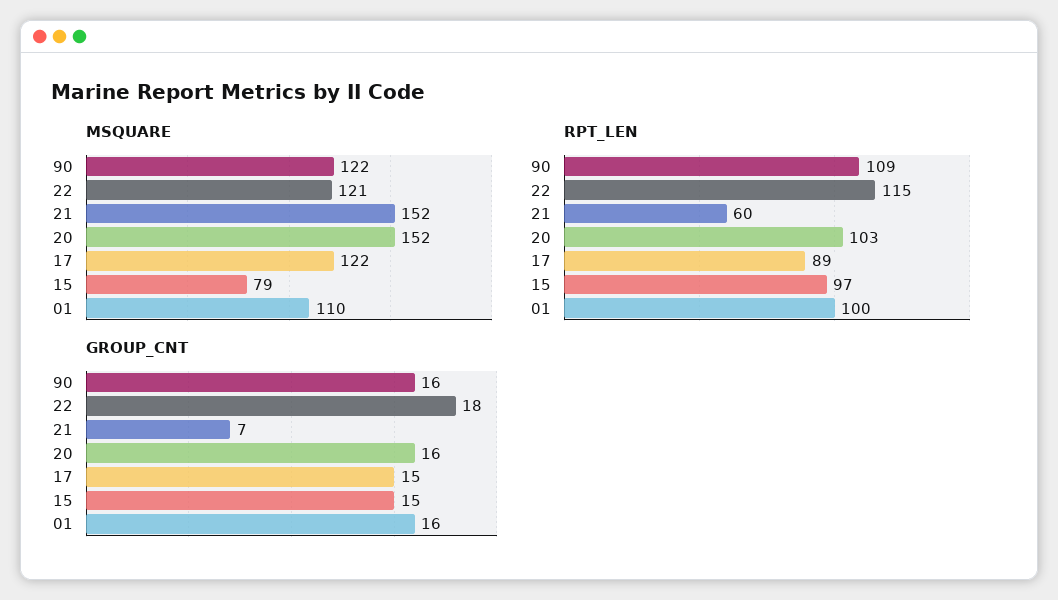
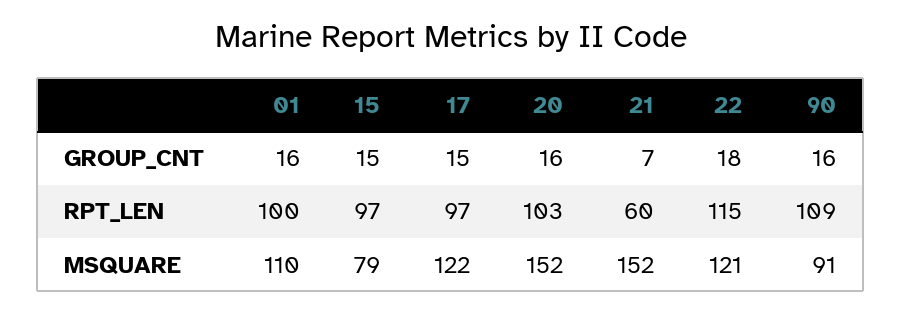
MSQUARE, 90: 122 -> 91
RPT_LEN, 17: 89 -> 97

